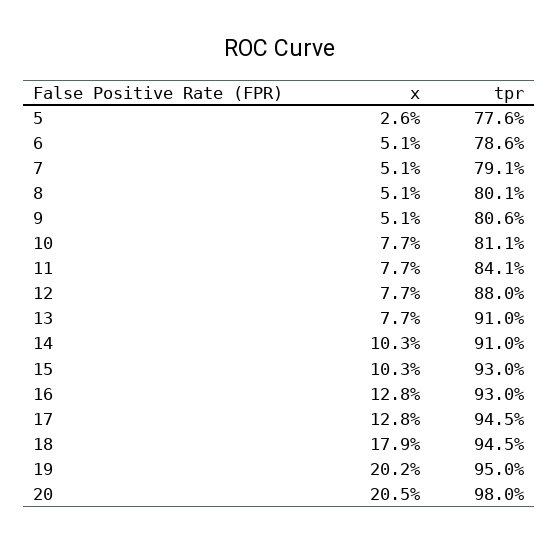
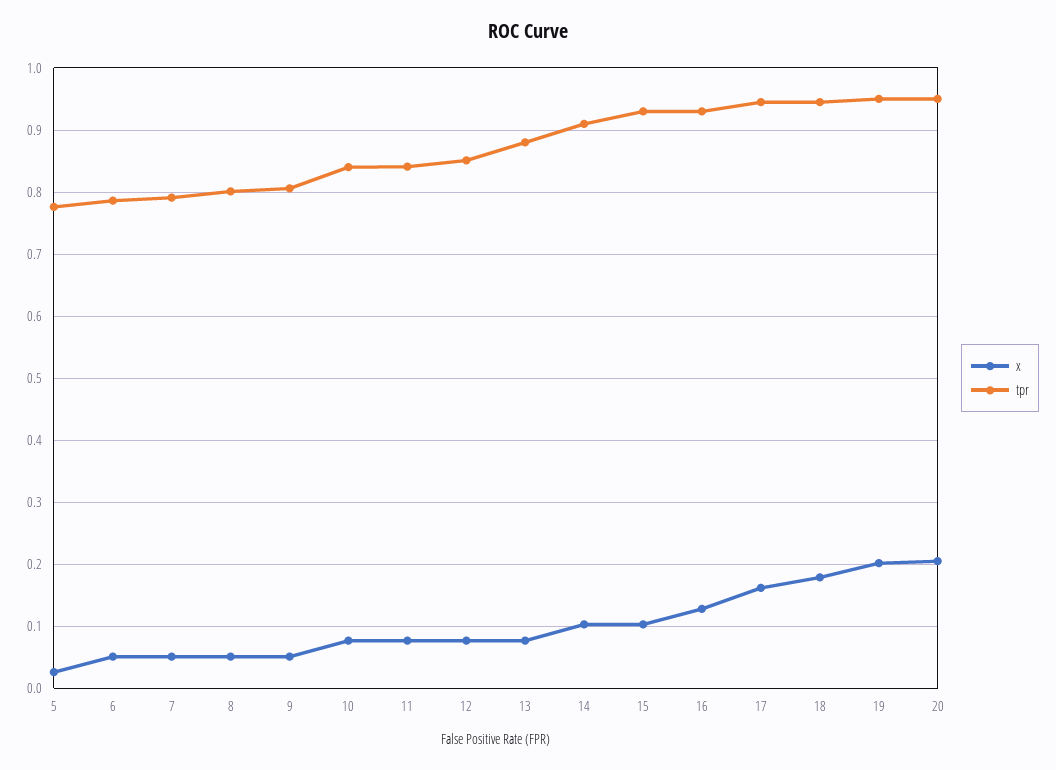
tpr, 10: 0.811 -> 0.84
tpr, 12: 0.88 -> 0.85
tpr, 13: 0.91 -> 0.88
x, 17: 0.128 -> 0.16
tpr, 20: 0.98 -> 0.95

